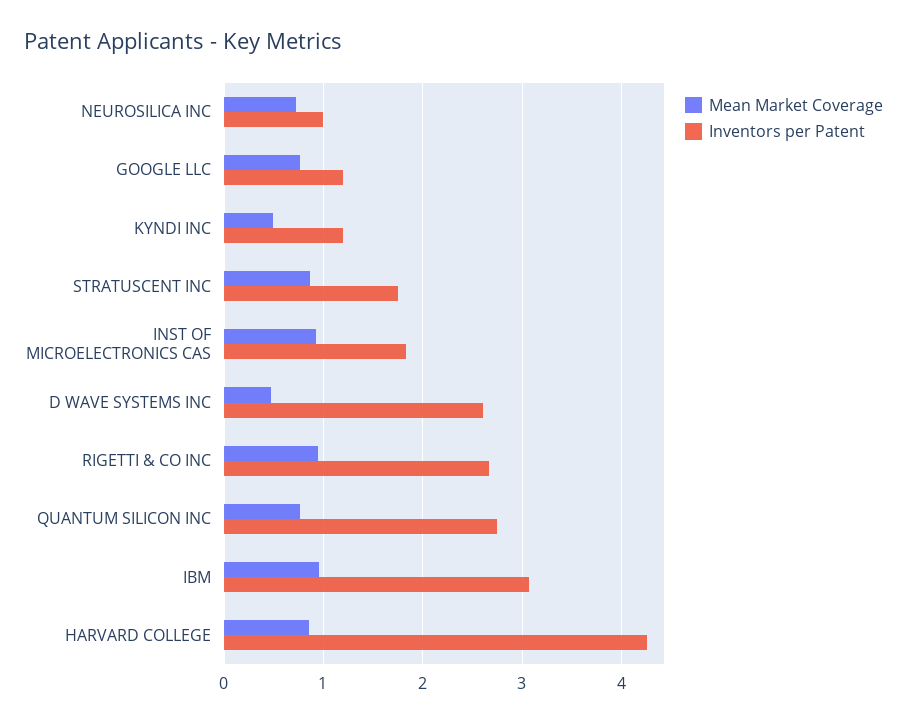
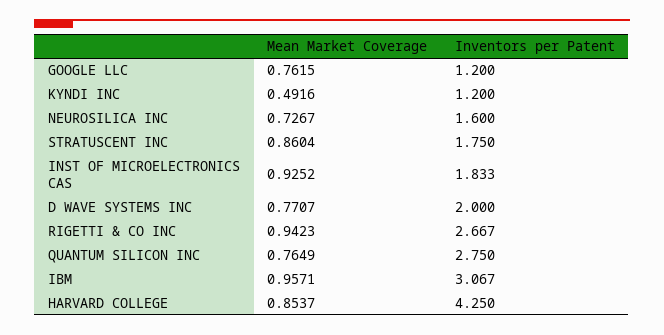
Inventors per Patent, NEUROSILICA INC: 1 -> 1.6
Mean Market Coverage, D WAVE SYSTEMS INC: 0.5 -> 0.7707
Inventors per Patent, D WAVE SYSTEMS INC: 2.6 -> 2

